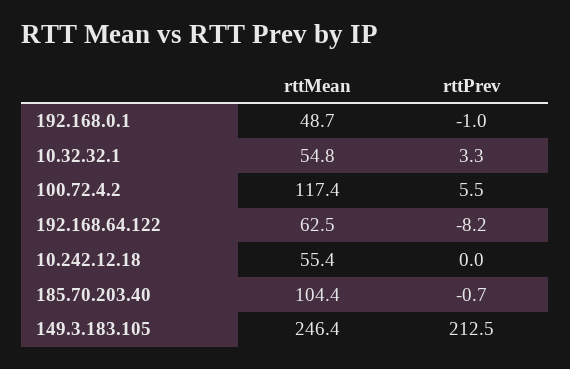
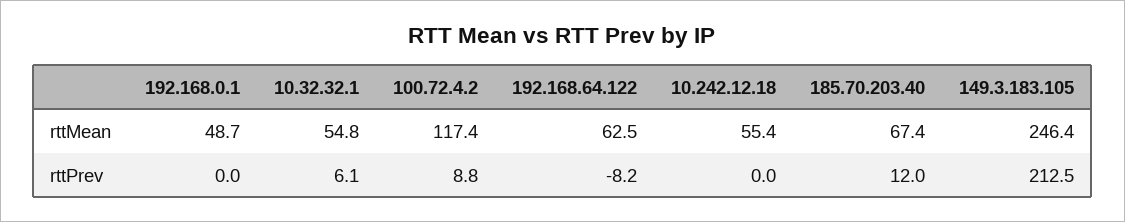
rttPrev, 192.168.0.1: -1 -> 0
rttPrev, 10.32.32.1: 3.3 -> 6.1
rttPrev, 100.72.4.2: 5.5 -> 8.8
rttMean, 185.70.203.40: 104.4 -> 67.4
rttPrev, 185.70.203.40: -0.7 -> 12

